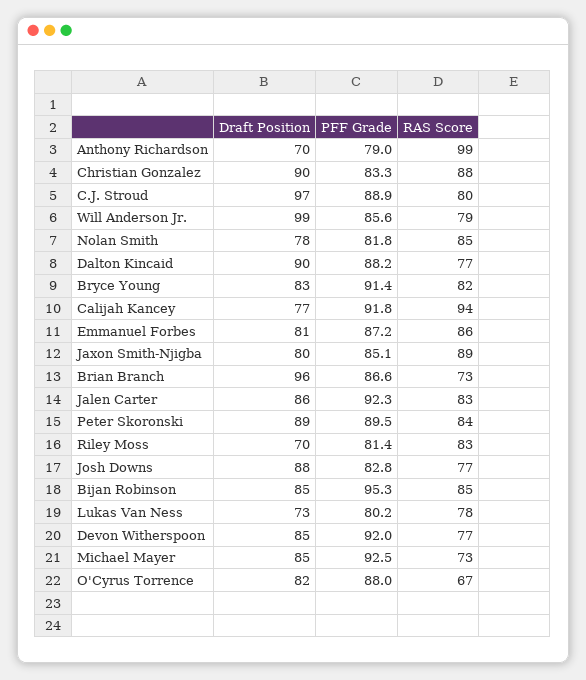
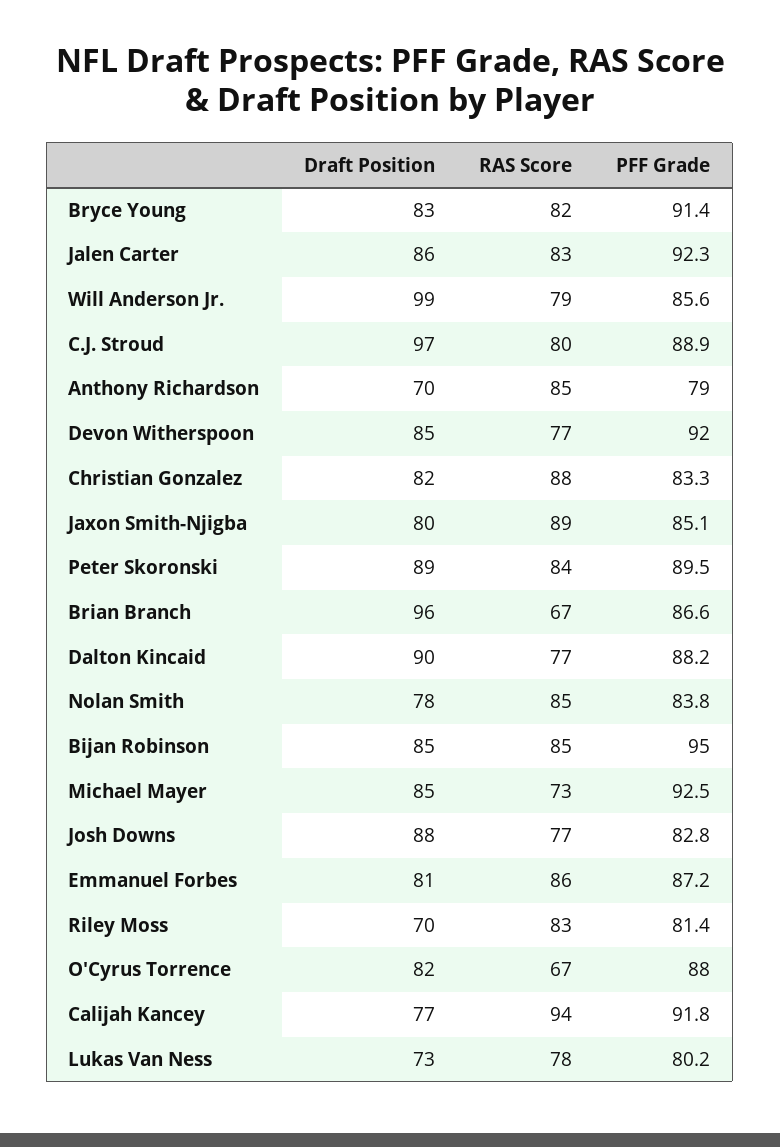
RAS Score, Anthony Richardson: 99 -> 85
Draft Position, Christian Gonzalez: 90 -> 82
PFF Grade, Nolan Smith: 81.8 -> 83.8
RAS Score, Brian Branch: 73 -> 67
PFF Grade, Bijan Robinson: 95.3 -> 95

